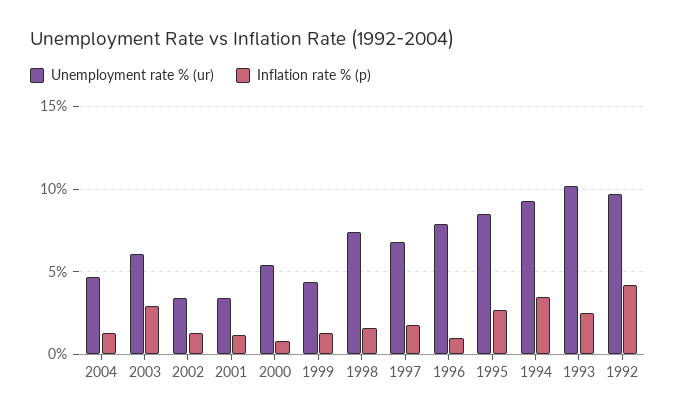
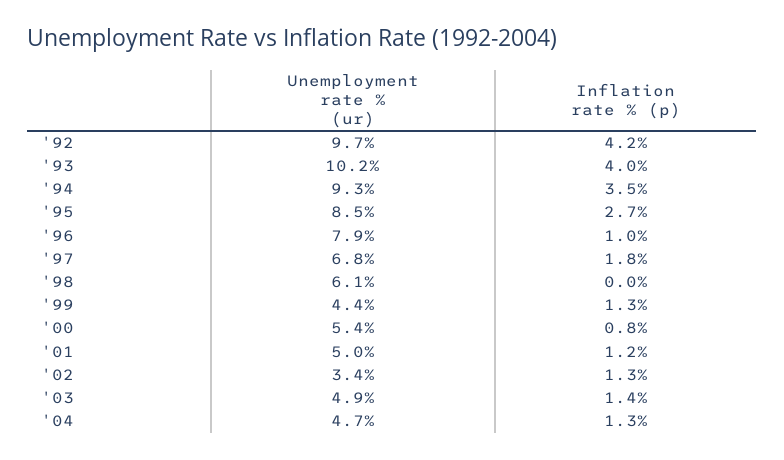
Unemployment rate % (ur), 2003: 6 -> 4.9
Inflation rate % (p), 2003: 3 -> 1.4
Unemployment rate % (ur), 2001: 3.5 -> 5
Unemployment rate % (ur), 1998: 7.5 -> 6.1
Inflation rate % (p), 1998: 1.5 -> 0
Inflation rate % (p), 1993: 2.5 -> 4

